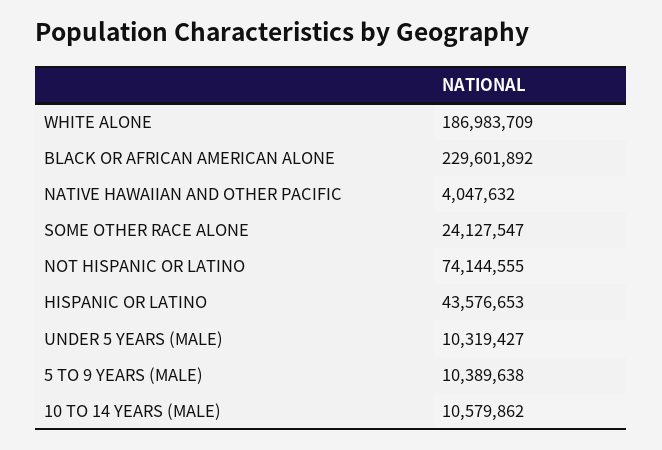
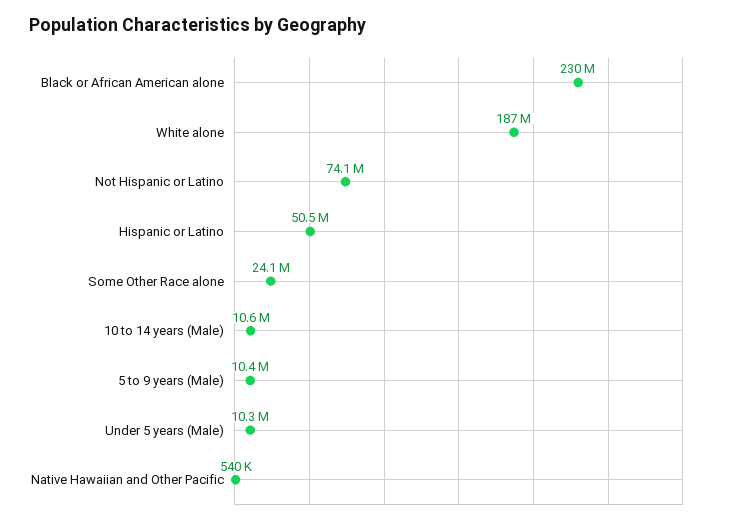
NATIVE HAWAIIAN AND OTHER PACIFIC: 4047632 -> 540000
HISPANIC OR LATINO: 43576653 -> 50500000

